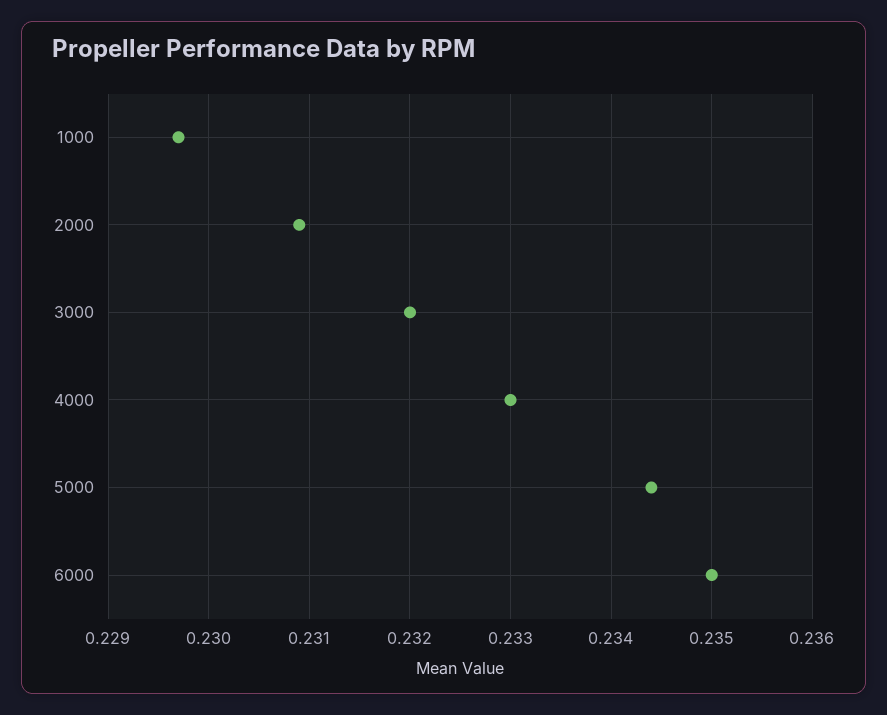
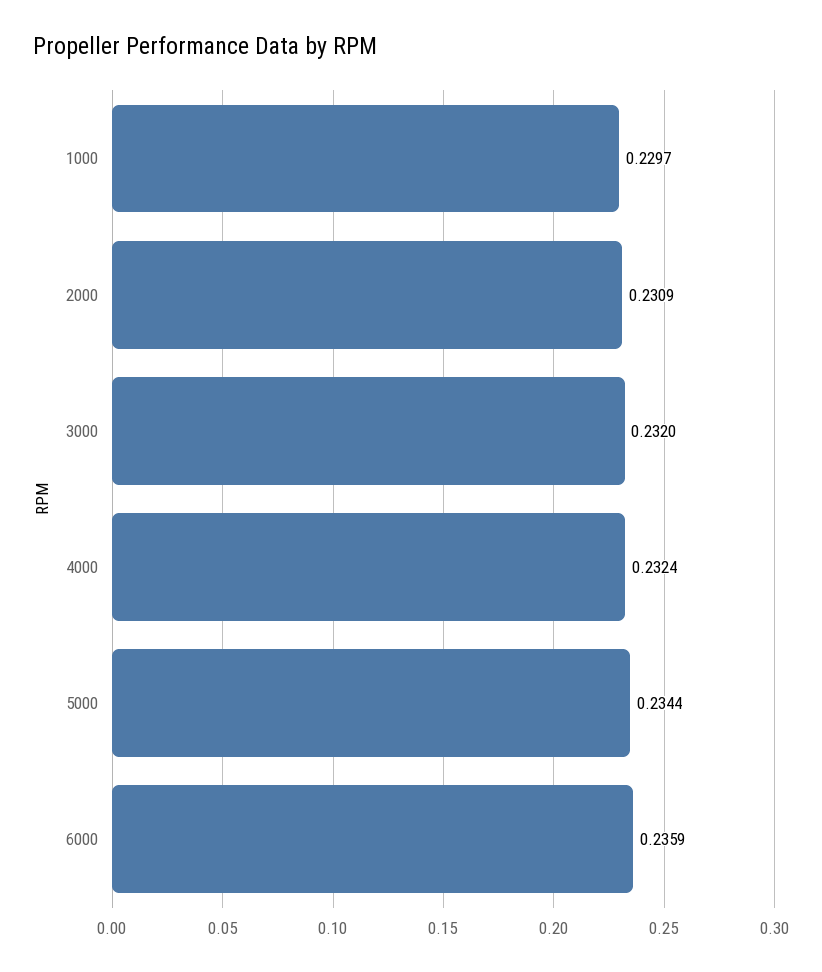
4000: 0.233 -> 0.2324
6000: 0.235 -> 0.2359

